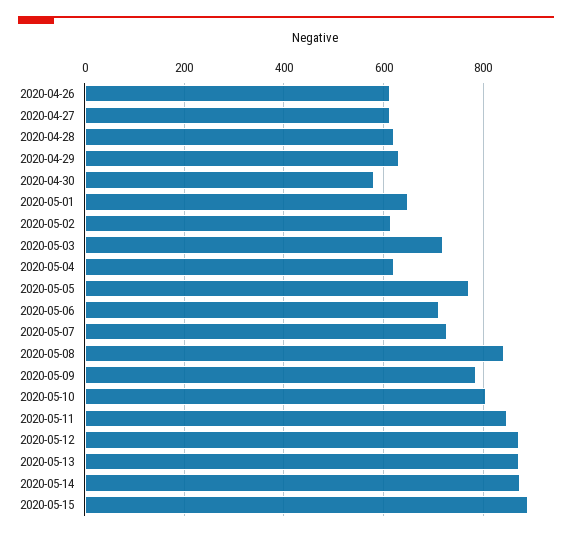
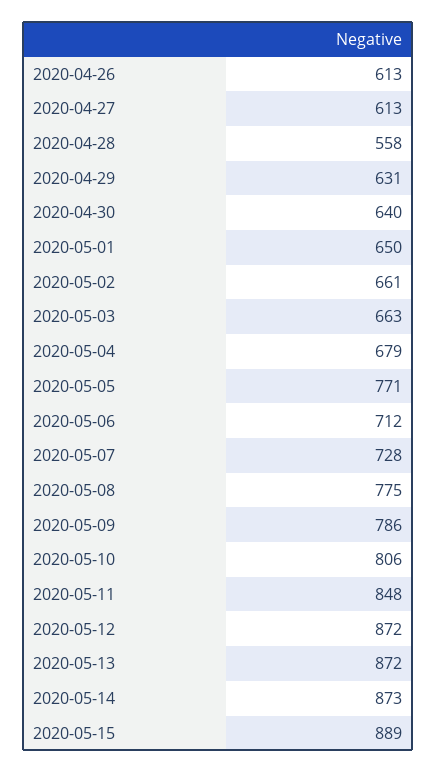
2020-04-28: 620 -> 558
2020-04-30: 580 -> 640
2020-05-02: 620 -> 661
2020-05-03: 720 -> 663
2020-05-04: 620 -> 679
2020-05-08: 840 -> 775

